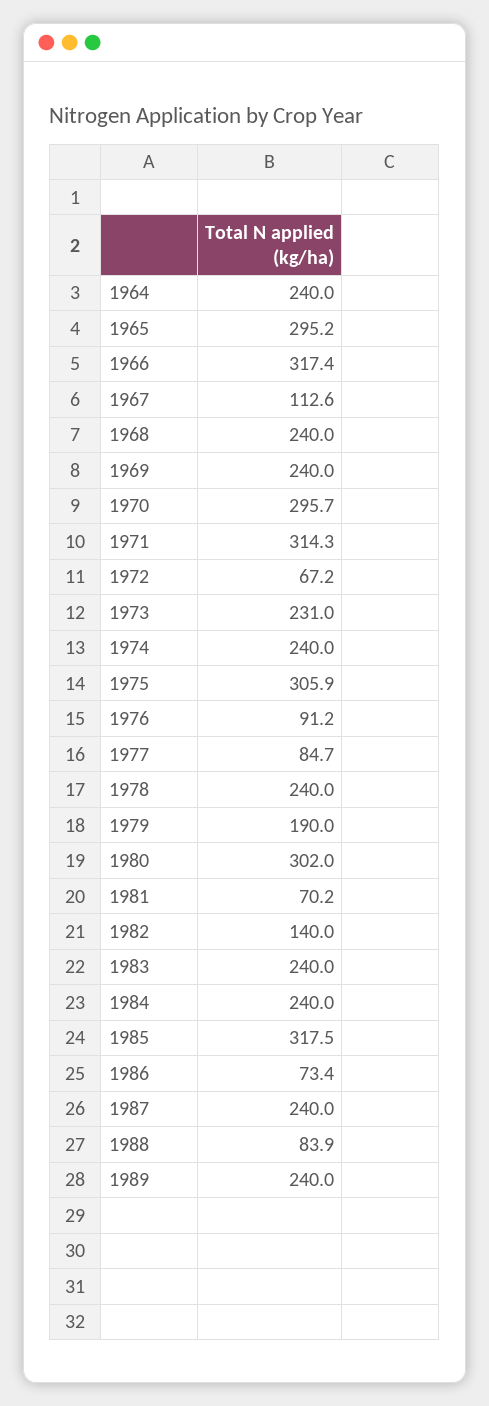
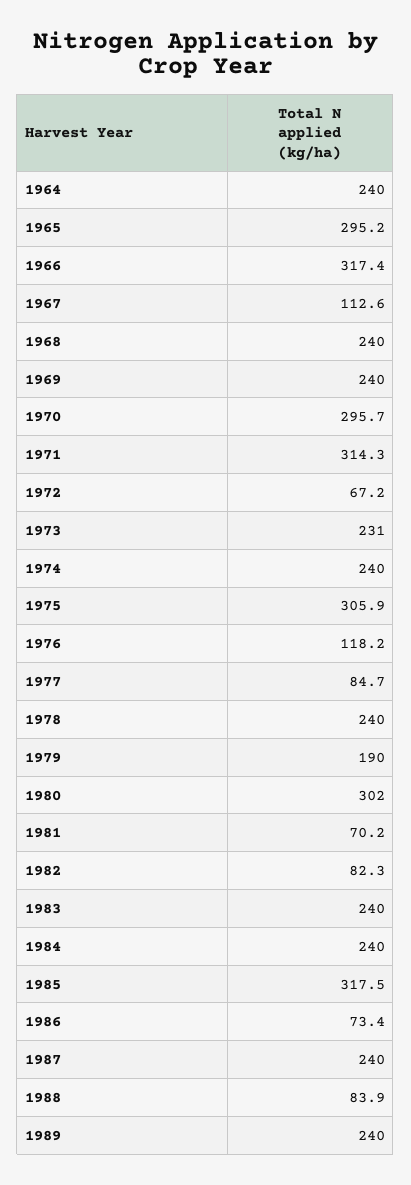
1976: 91.2 -> 118.2
1982: 140 -> 82.3

